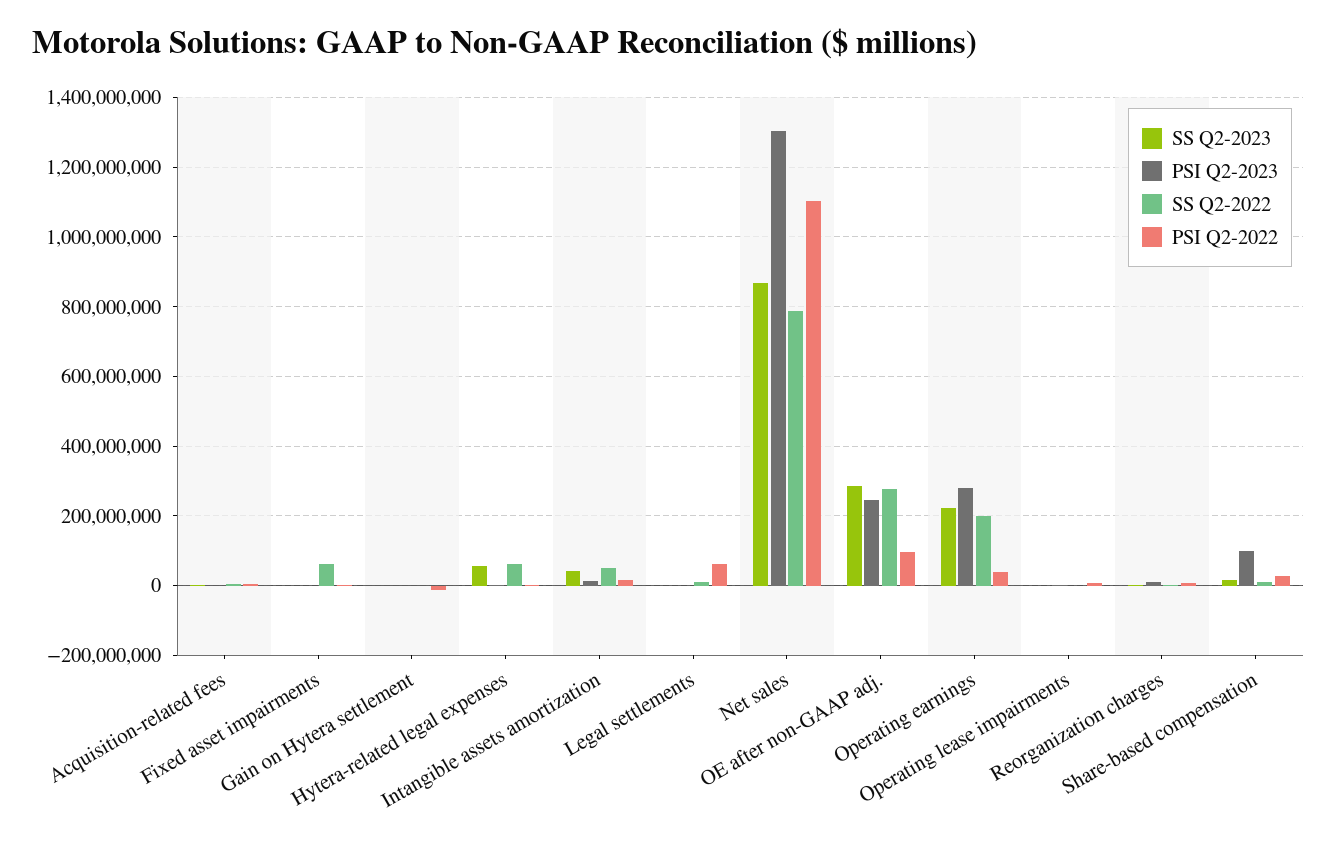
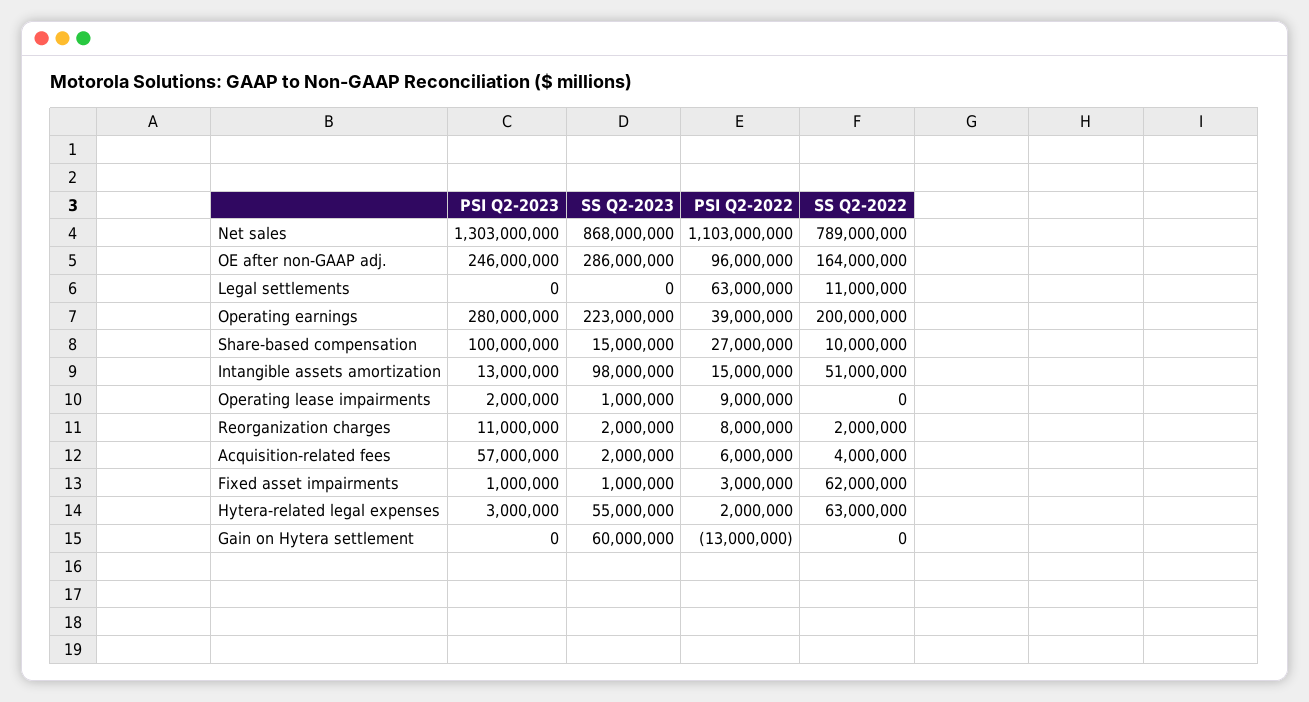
PSI Q2-2023, Acquisition-related fees: 0 -> 57000000
SS Q2-2023, Gain on Hytera settlement: 0 -> 60000000
SS Q2-2023, Intangible assets amortization: 40000000 -> 98000000
SS Q2-2022, OE after non-GAAP adj.: 280000000 -> 164000000

